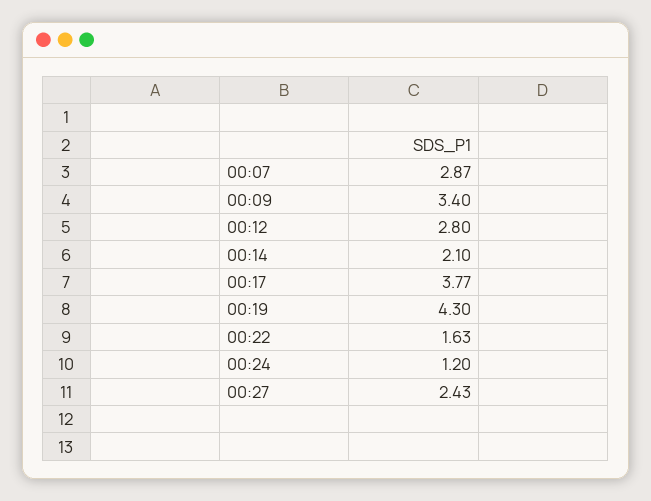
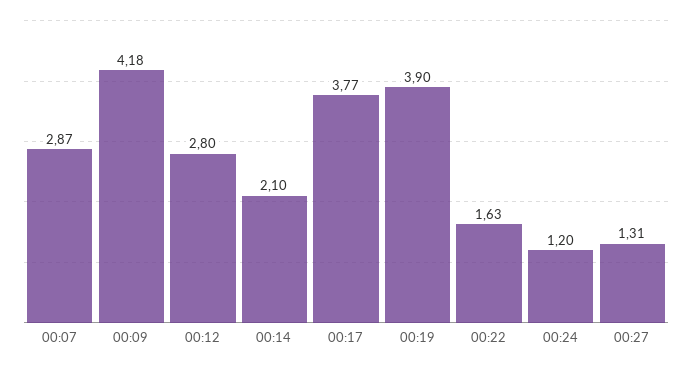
00:09: 3.4 -> 4.18
00:19: 4.3 -> 3.9
00:27: 2.43 -> 1.31

